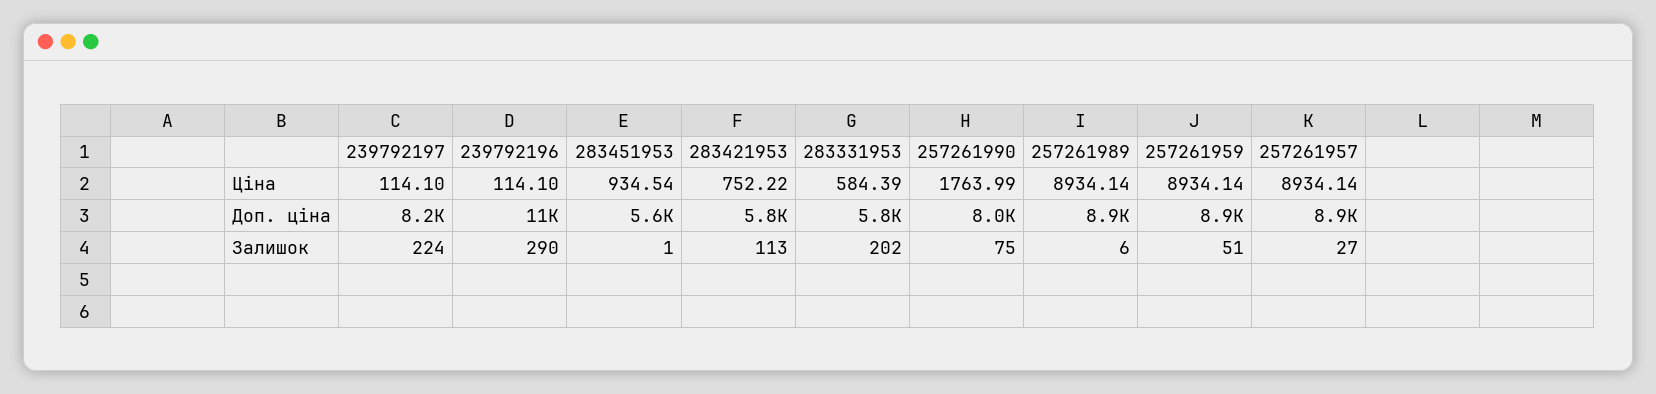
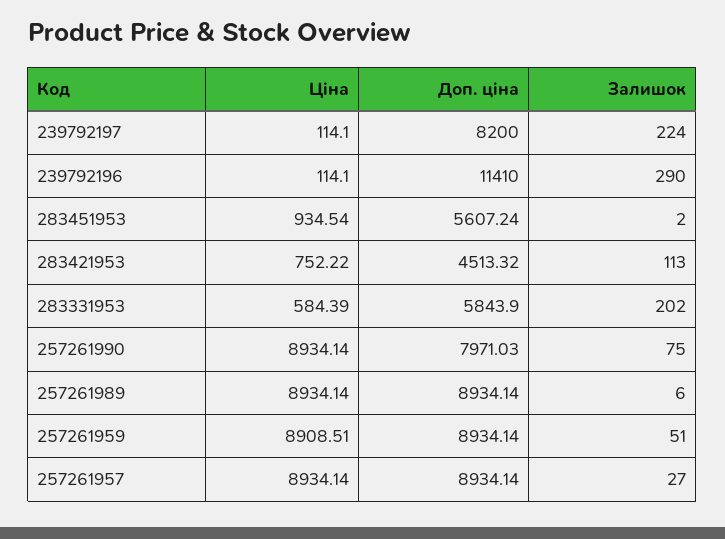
257261990, Ціна: 1763.99 -> 8934.14
257261959, Ціна: 8934.14 -> 8908.51
283421953, Доп. ціна: 5800 -> 4513.32
283451953, Залишок: 1 -> 2

